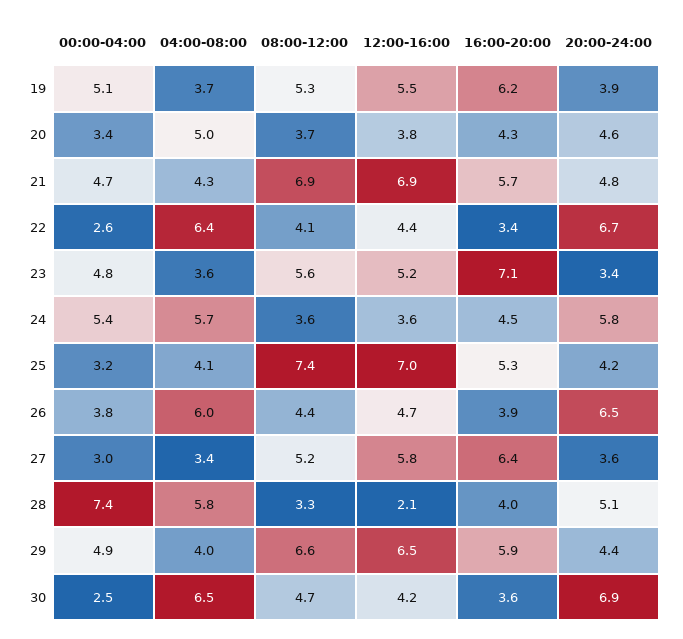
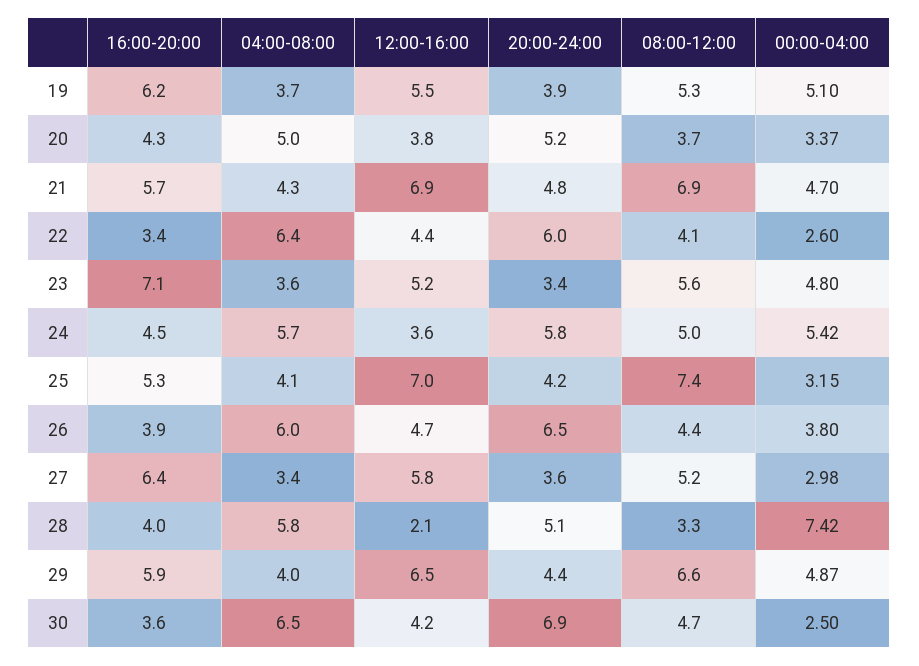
20:00-24:00, 20: 4.6 -> 5.2
20:00-24:00, 22: 6.7 -> 6
08:00-12:00, 24: 3.6 -> 5

